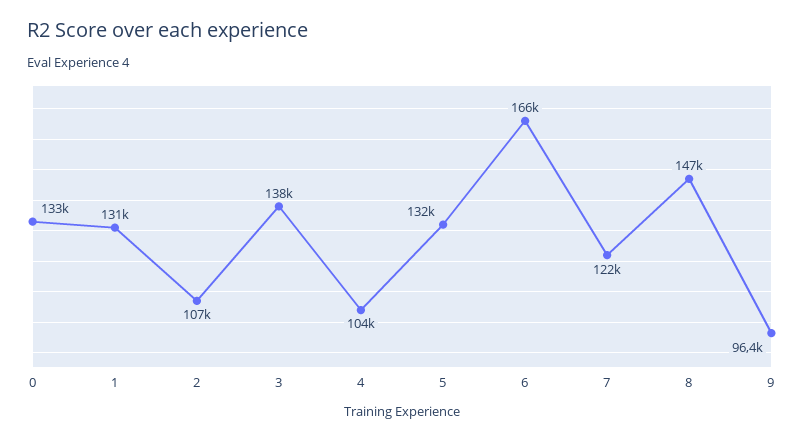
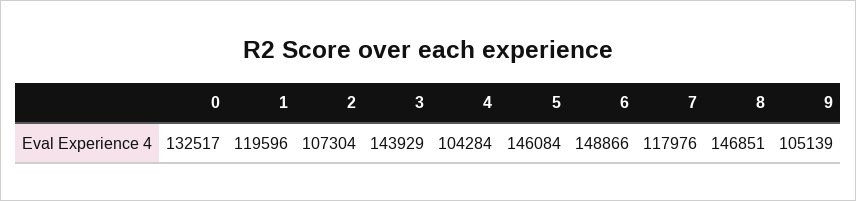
1: 131000 -> 119596
3: 138000 -> 143929
5: 132000 -> 146084
6: 166000 -> 148866
7: 122000 -> 117976
9: 96400 -> 105139

